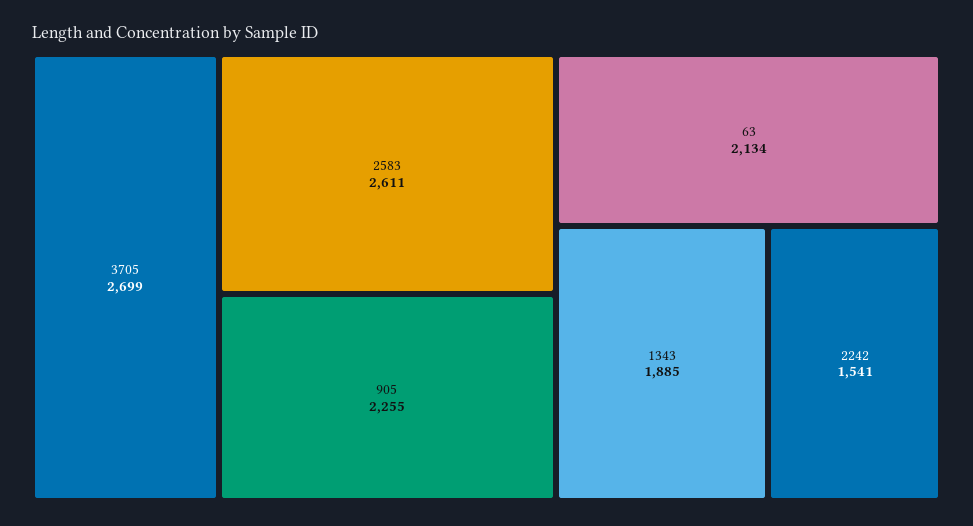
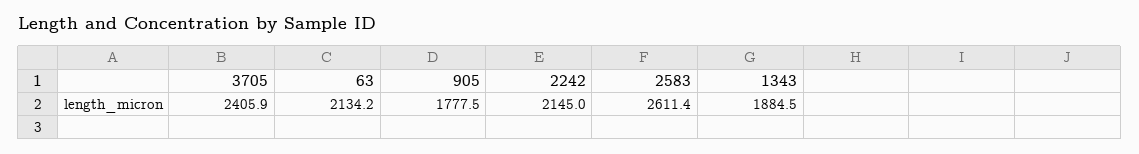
3705: 2699 -> 2405.9
905: 2255 -> 1777.5
2242: 1541 -> 2145

